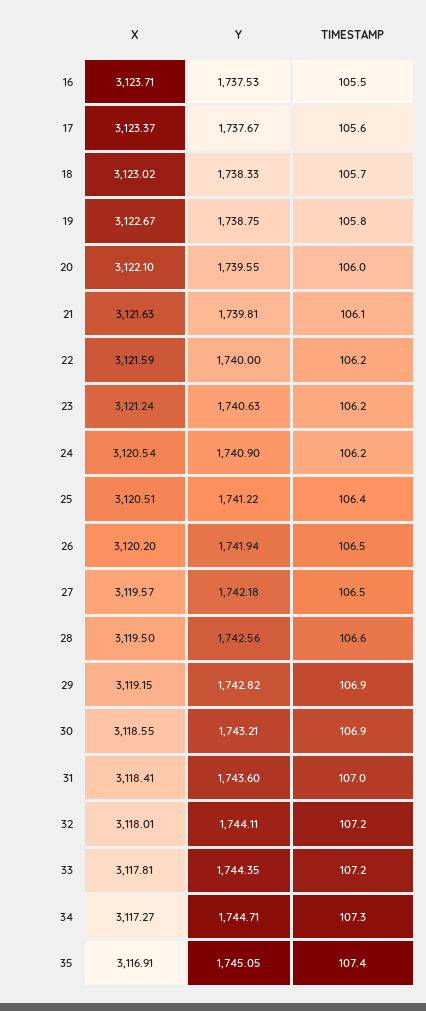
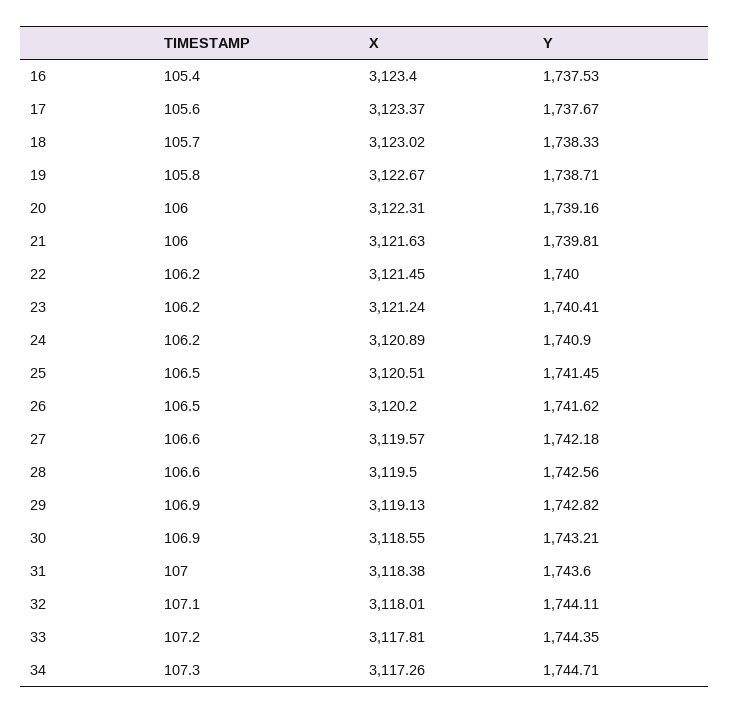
X, 16: 3123.71 -> 3123.4
TIMESTAMP, 16: 105.5 -> 105.4
Y, 19: 1738.75 -> 1738.71
X, 20: 3122.1 -> 3122.31
Y, 20: 1739.55 -> 1739.16
TIMESTAMP, 21: 106.1 -> 106
X, 22: 3121.59 -> 3121.45
Y, 23: 1740.63 -> 1740.41
X, 24: 3120.54 -> 3120.89
Y, 25: 1741.22 -> 1741.45
TIMESTAMP, 25: 106.4 -> 106.5
Y, 26: 1741.94 -> 1741.62
TIMESTAMP, 27: 106.5 -> 106.6
X, 29: 3119.15 -> 3119.13
X, 31: 3118.41 -> 3118.38
TIMESTAMP, 32: 107.2 -> 107.1
X, 34: 3117.27 -> 3117.26
X, 35: 3116.91 -> none
Y, 35: 1745.05 -> none
TIMESTAMP, 35: 107.4 -> none

